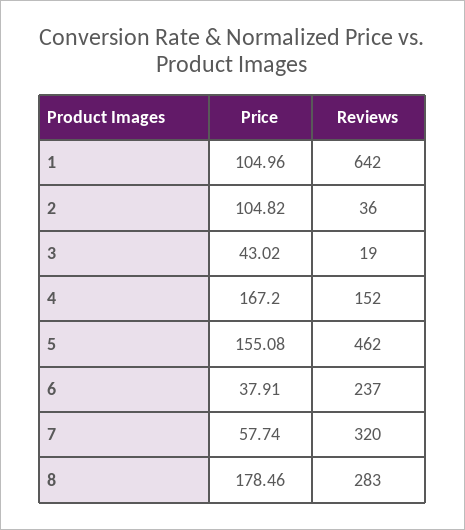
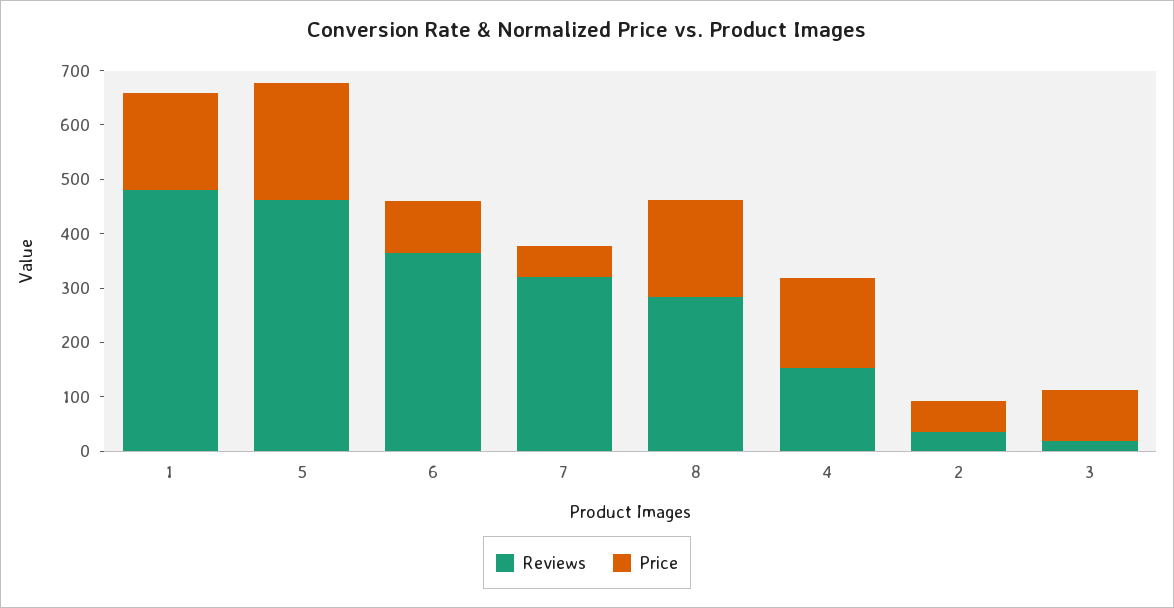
Price, 1: 104.96 -> 180
Reviews, 1: 642 -> 480
Price, 2: 104.82 -> 60
Price, 3: 43.02 -> 100
Price, 5: 155.08 -> 220
Price, 6: 37.91 -> 100
Reviews, 6: 237 -> 360

